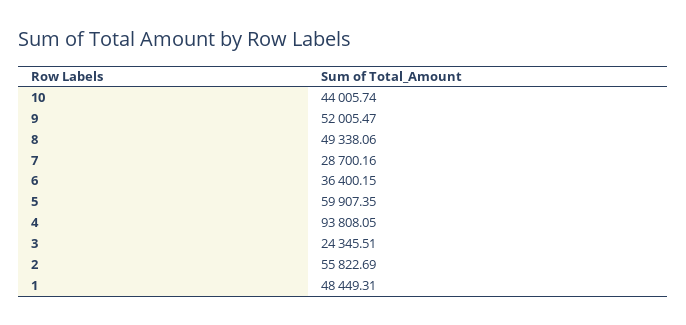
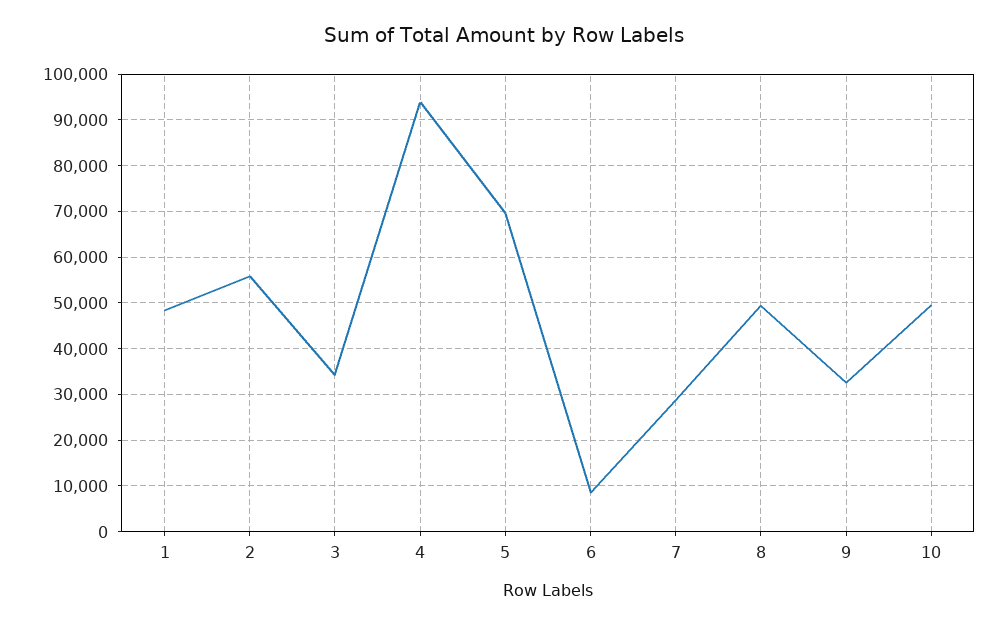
10: 44005.74 -> 50000
9: 52005.47 -> 32000
6: 36400.15 -> 8000
5: 59907.35 -> 70000
3: 24345.51 -> 34000

